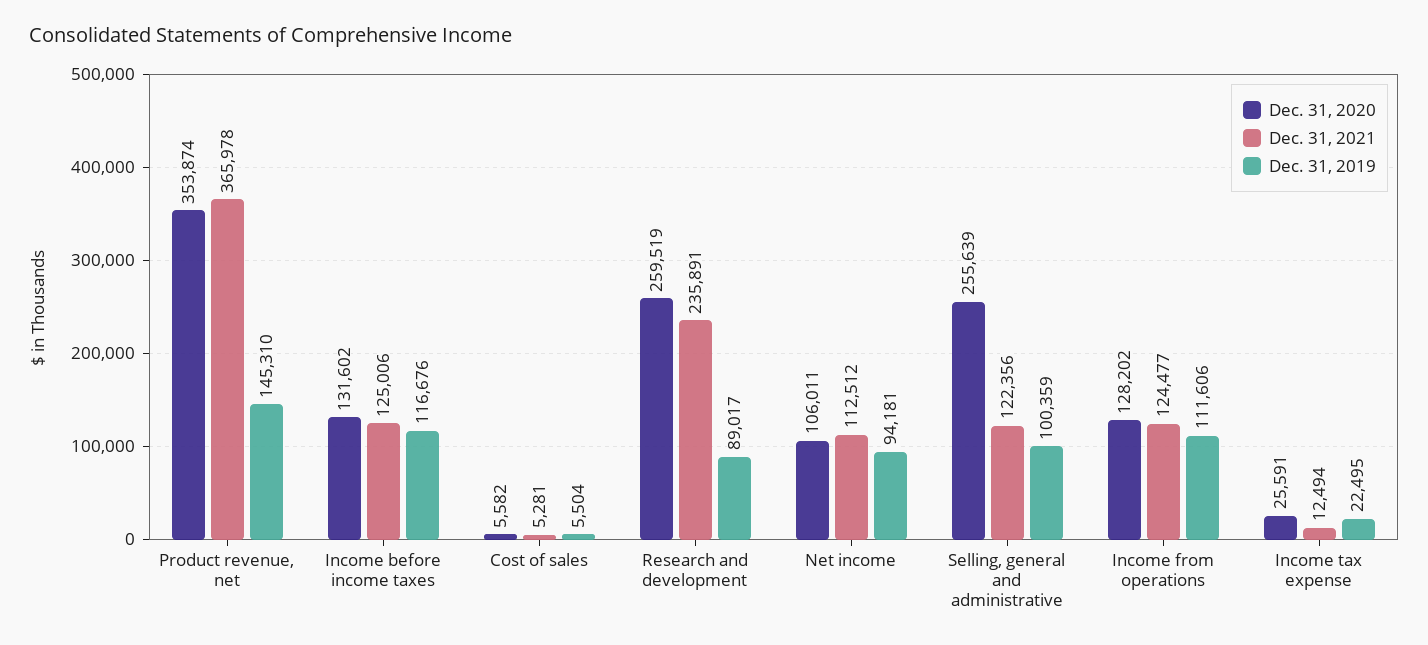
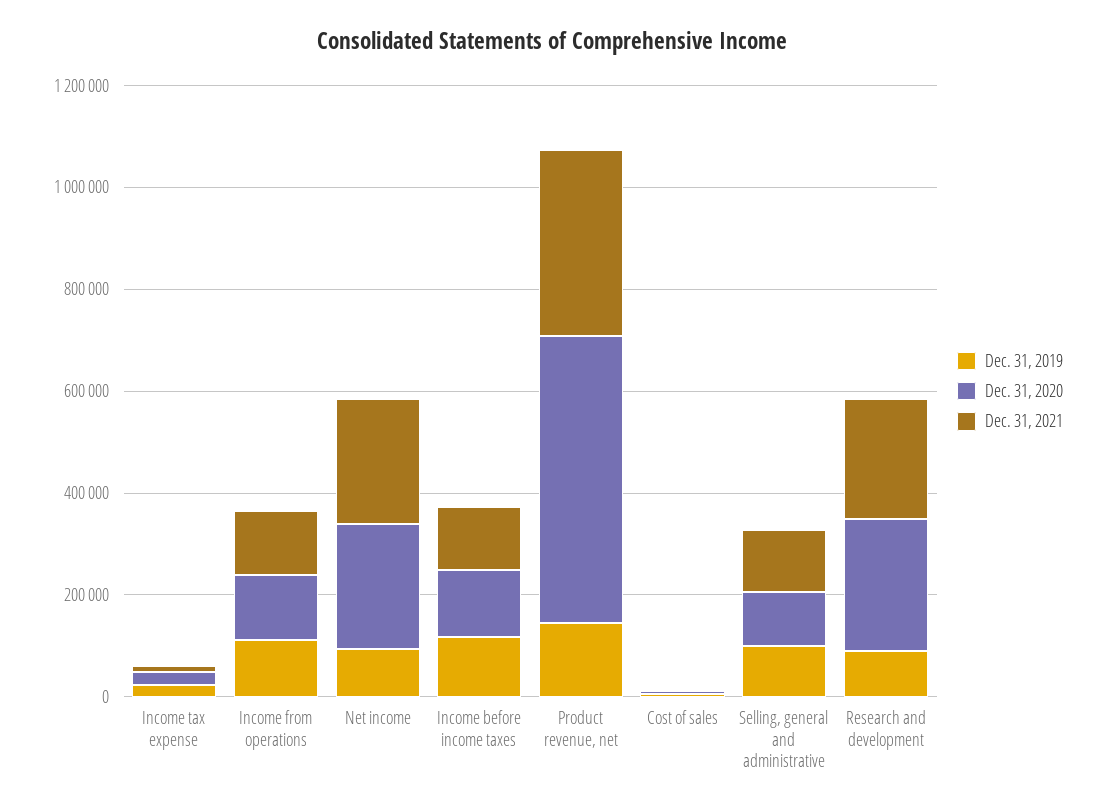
Dec. 31, 2020, Product revenue, net: 353874 -> 550000
Dec. 31, 2020, Net income: 106011 -> 250000
Dec. 31, 2021, Net income: 112512 -> 250000
Dec. 31, 2020, Selling, general and administrative: 255639 -> 100000

